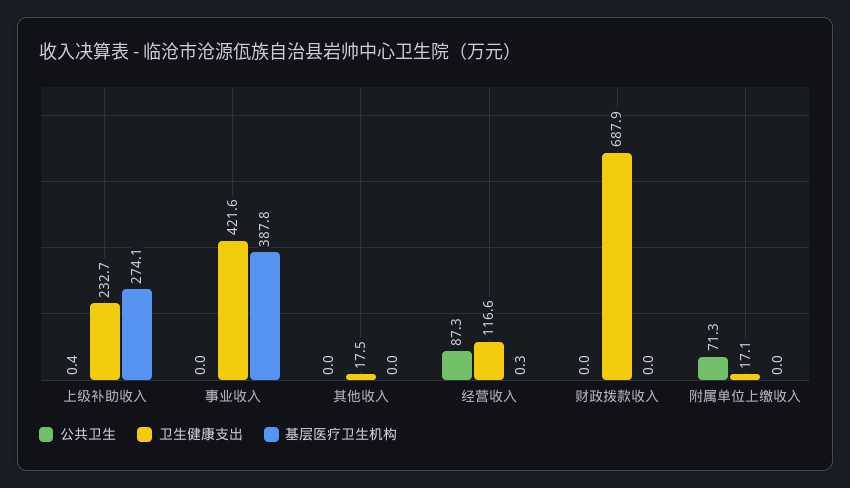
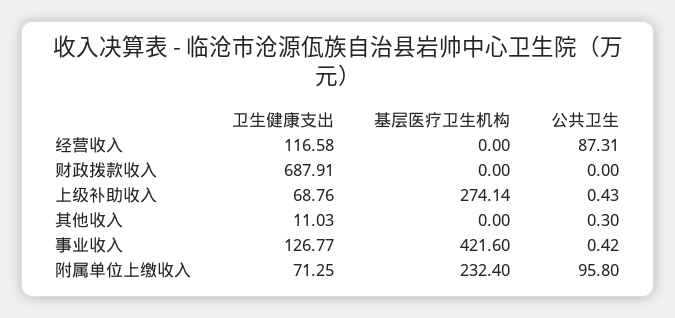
卫生健康支出, 上级补助收入: 232.7 -> 68.76
公共卫生, 事业收入: 0 -> 0.42
卫生健康支出, 事业收入: 421.6 -> 126.77
基层医疗卫生机构, 事业收入: 387.8 -> 421.6
公共卫生, 其他收入: 0 -> 0.3
卫生健康支出, 其他收入: 17.5 -> 11.03
基层医疗卫生机构, 经营收入: 0.3 -> 0
公共卫生, 附属单位上缴收入: 71.3 -> 95.8
卫生健康支出, 附属单位上缴收入: 17.1 -> 71.25
基层医疗卫生机构, 附属单位上缴收入: 0 -> 232.4

